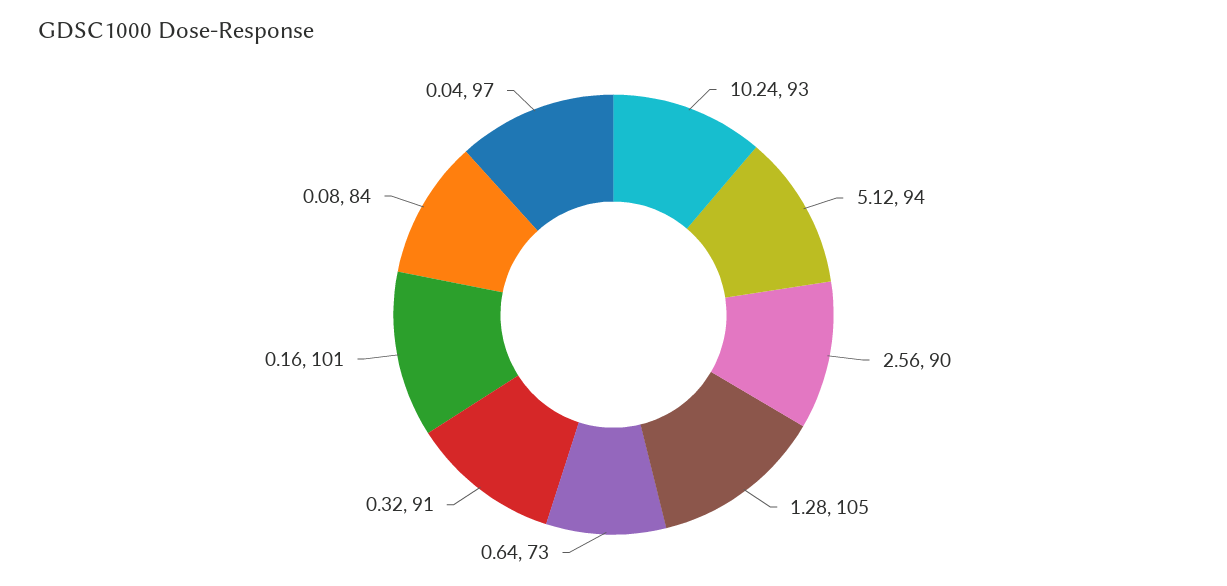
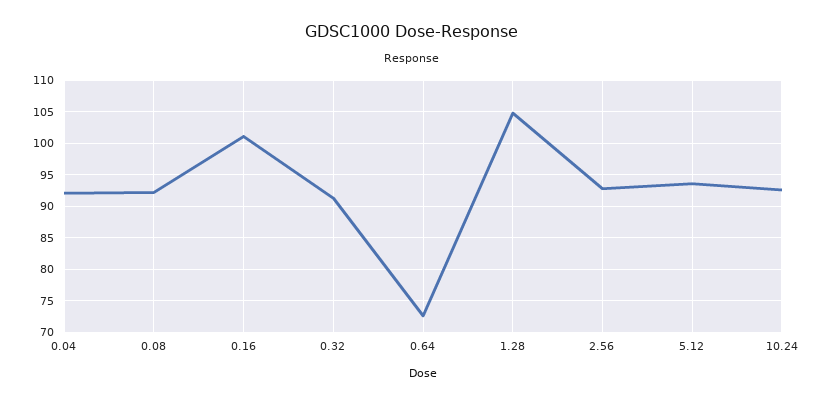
2.56: 90 -> 93
0.08: 84 -> 92
0.04: 97 -> 92

